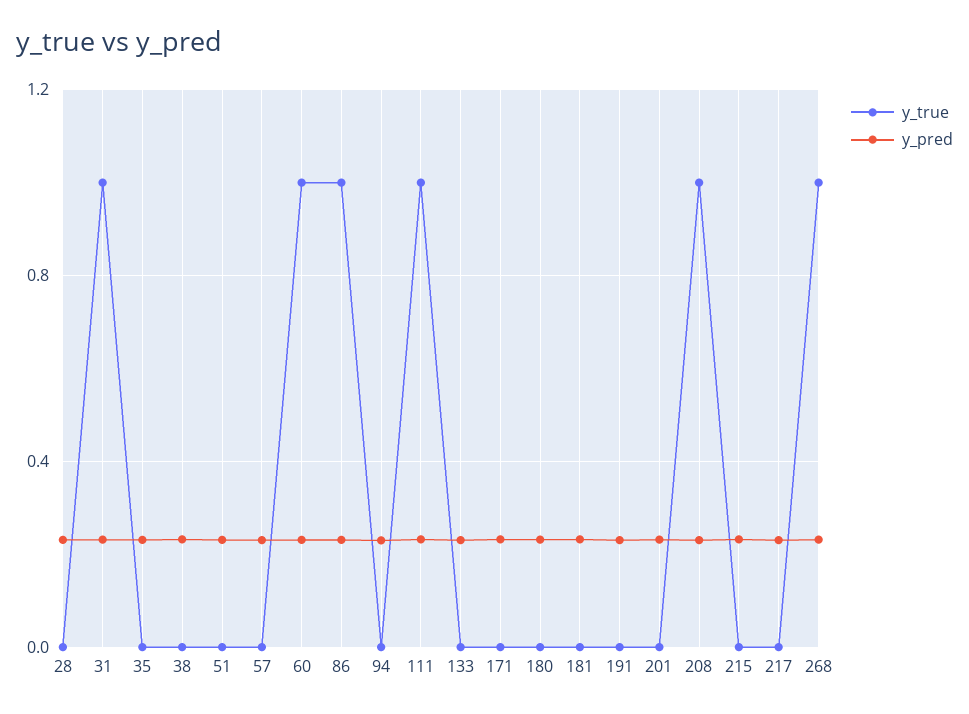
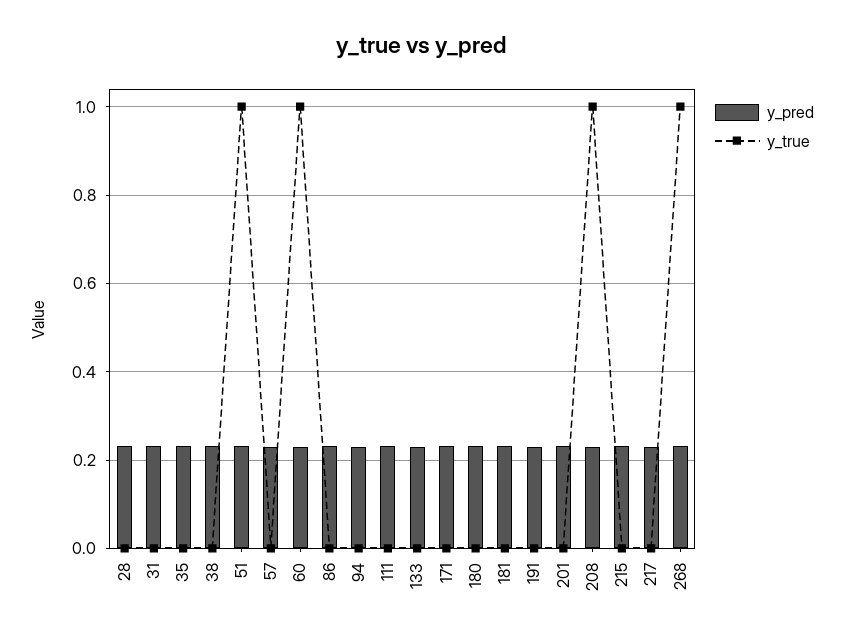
y_true, 31: 1 -> 0
y_true, 51: 0 -> 1
y_true, 86: 1 -> 0
y_true, 111: 1 -> 0

